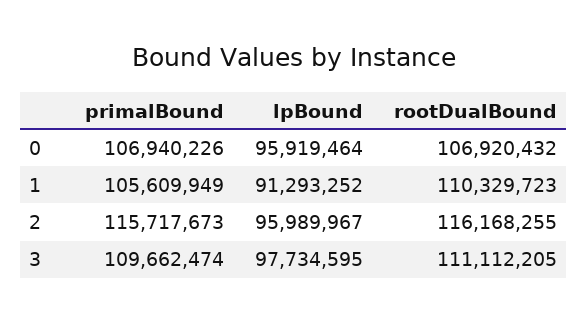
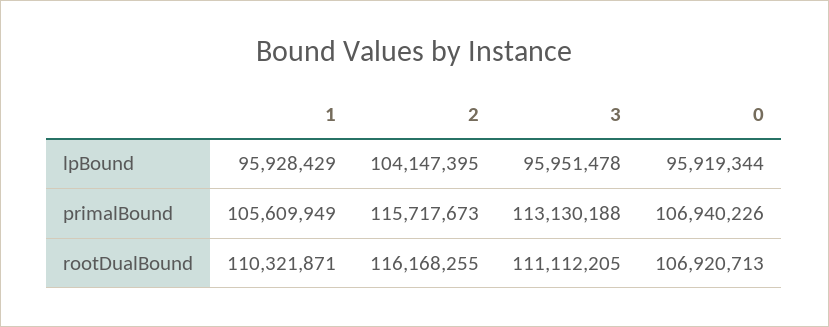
lpBound, 0: 95919464 -> 95919344
rootDualBound, 0: 106920432 -> 106920713
lpBound, 1: 91293252 -> 95928429
rootDualBound, 1: 110329723 -> 110321871
lpBound, 2: 95989967 -> 104147395
primalBound, 3: 109662474 -> 113130188
lpBound, 3: 97734595 -> 95951478

